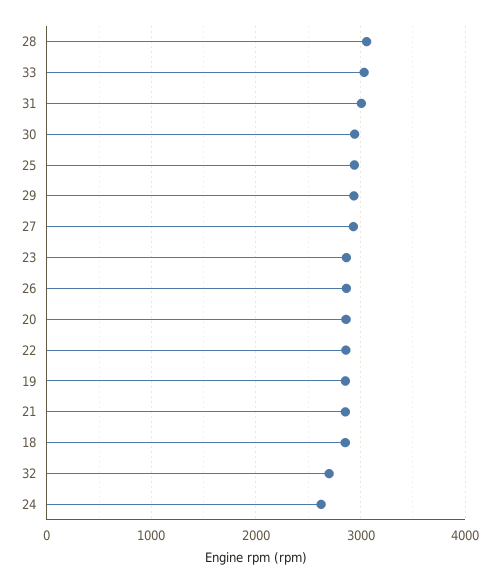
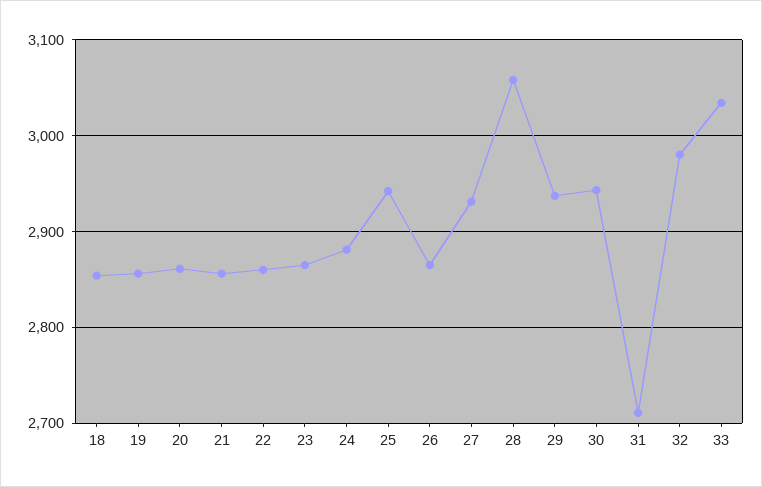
31: 3000 -> 2710
32: 2700 -> 2980
24: 2600 -> 2880

